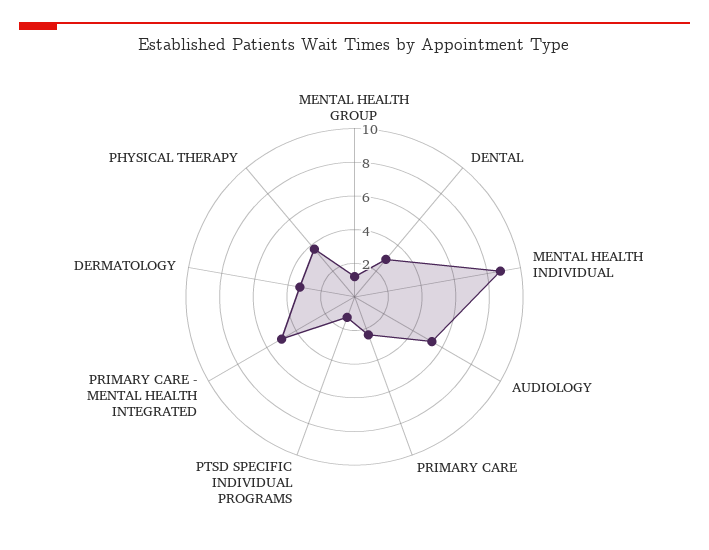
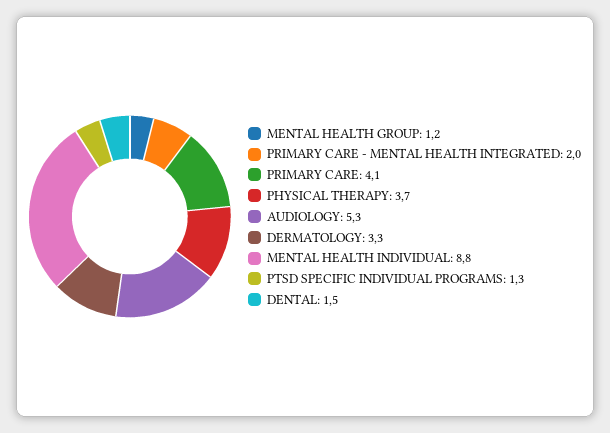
DENTAL: 3 -> 1.5
PRIMARY CARE: 2.5 -> 4.1
PRIMARY CARE - MENTAL HEALTH INTEGRATED: 5 -> 2

